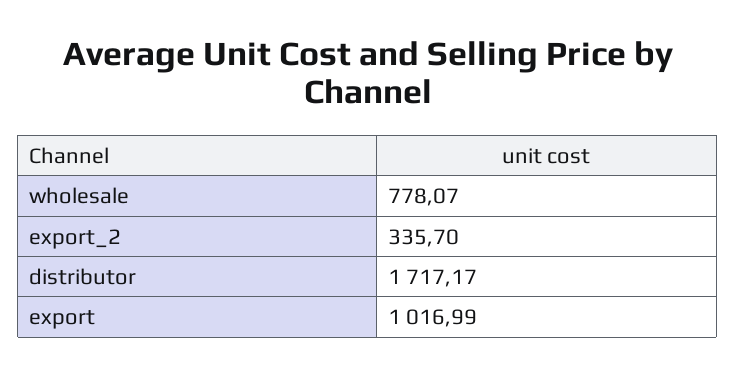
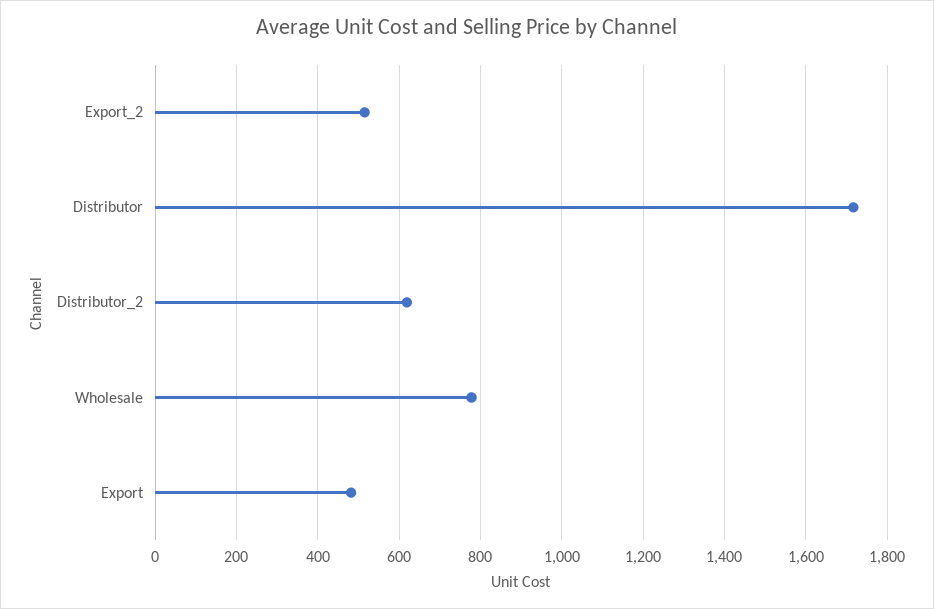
export_2: 335.7 -> 520
export: 1016.99 -> 480
Distributor_2: none -> 620

